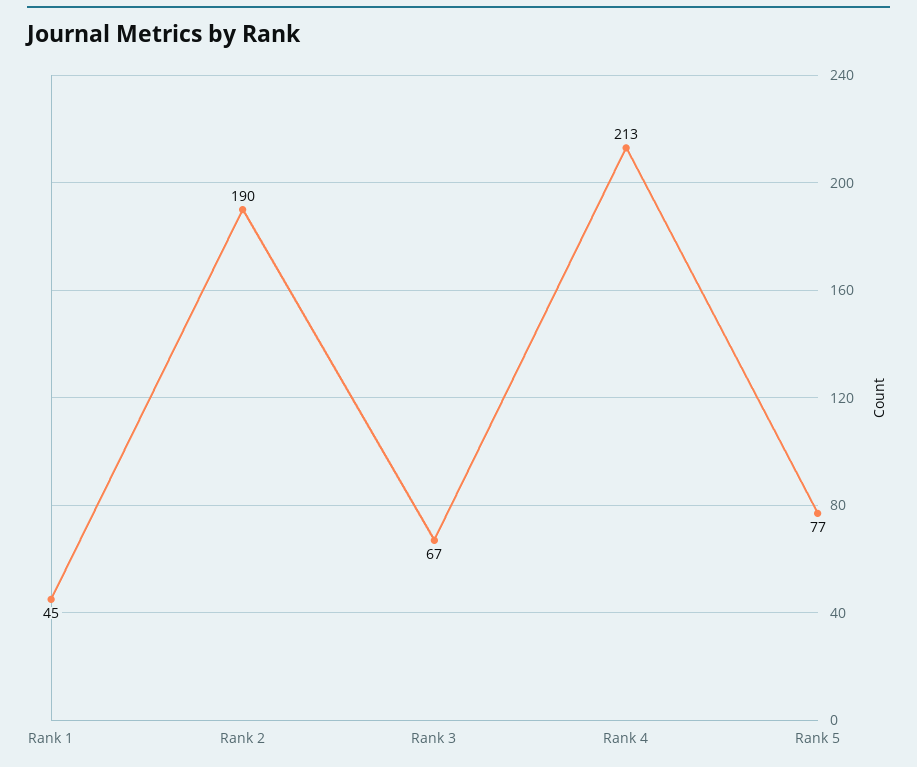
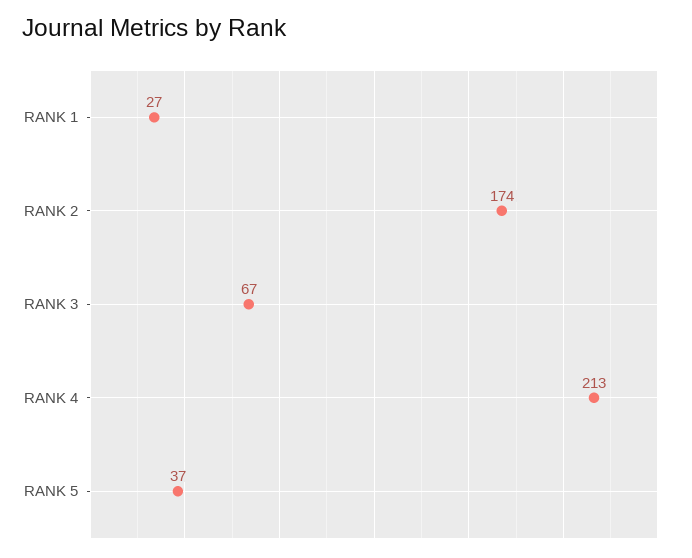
Rank 1: 45 -> 27
Rank 2: 190 -> 174
Rank 5: 77 -> 37

